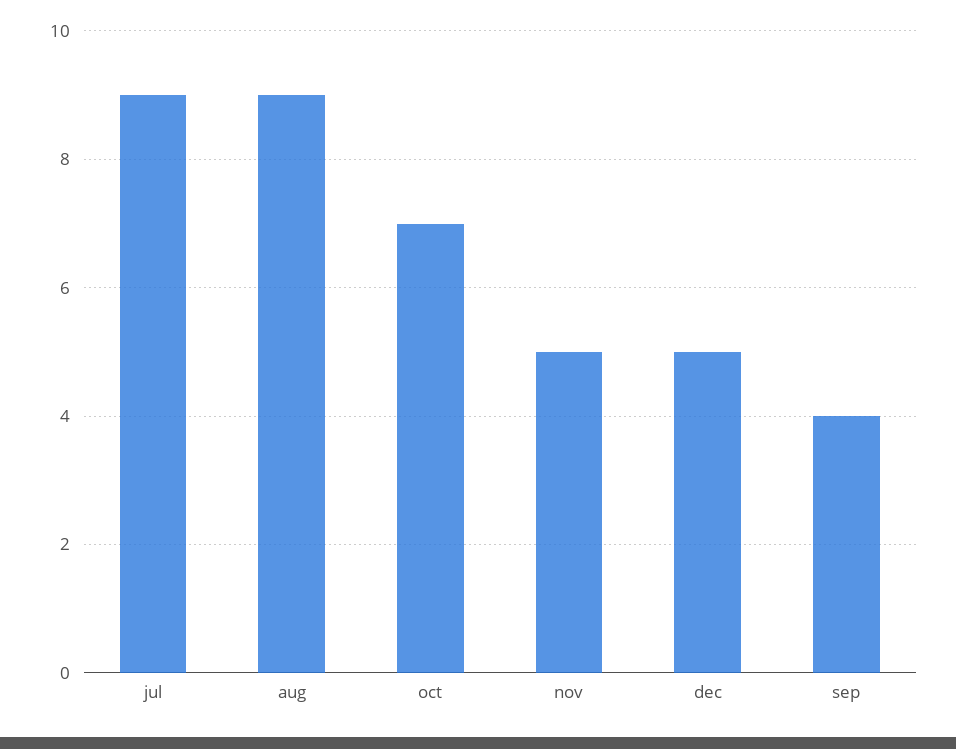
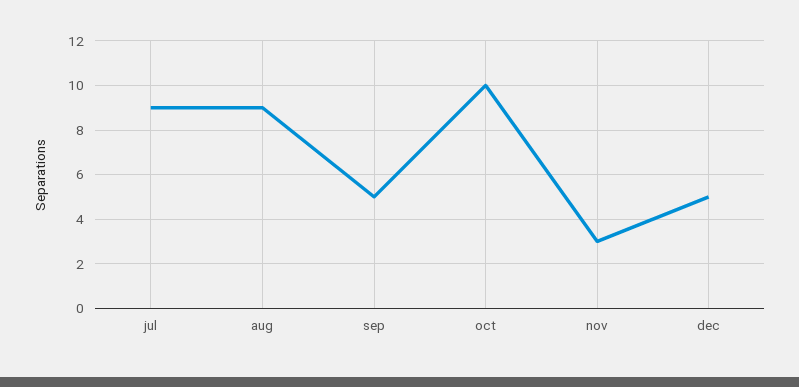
oct: 7 -> 10
nov: 5 -> 3
sep: 4 -> 5

